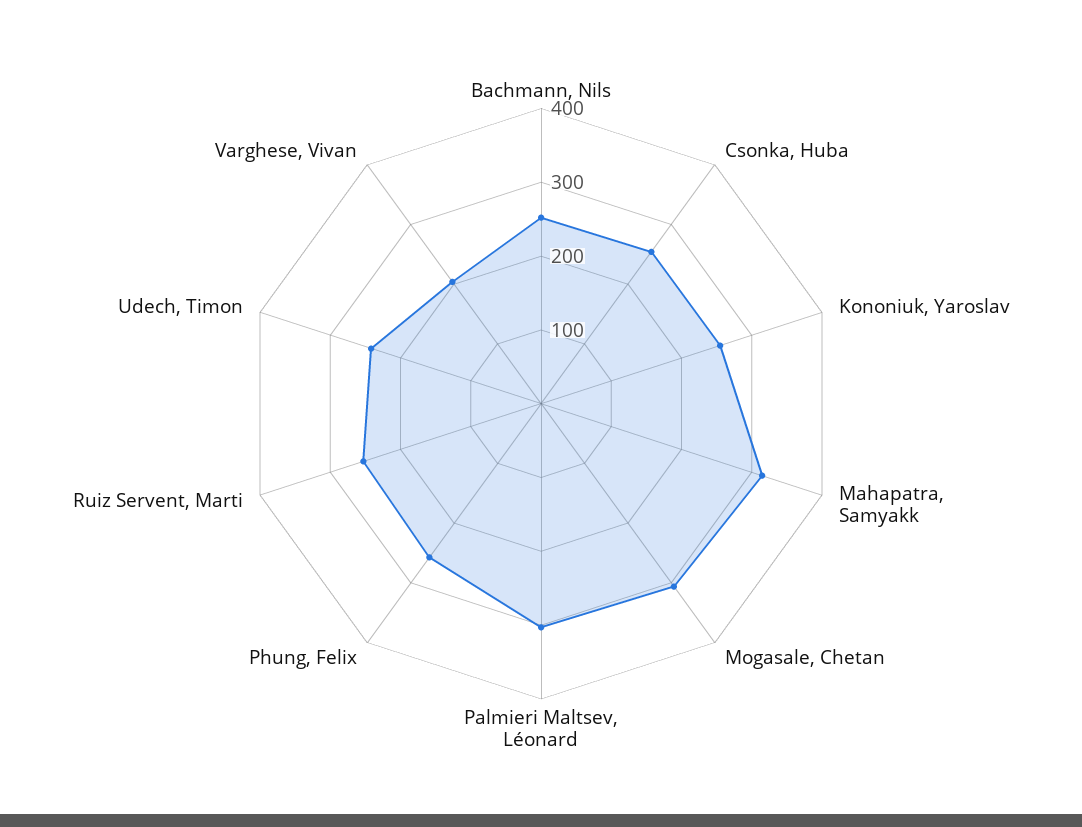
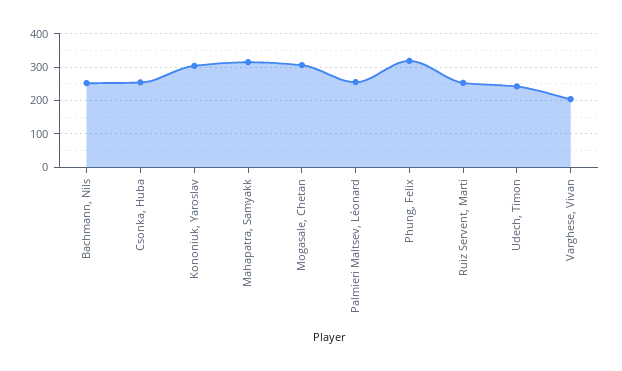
Kononiuk, Yaroslav: 260 -> 300
Palmieri Maltsev, Léonard: 300 -> 260
Phung, Felix: 260 -> 320

